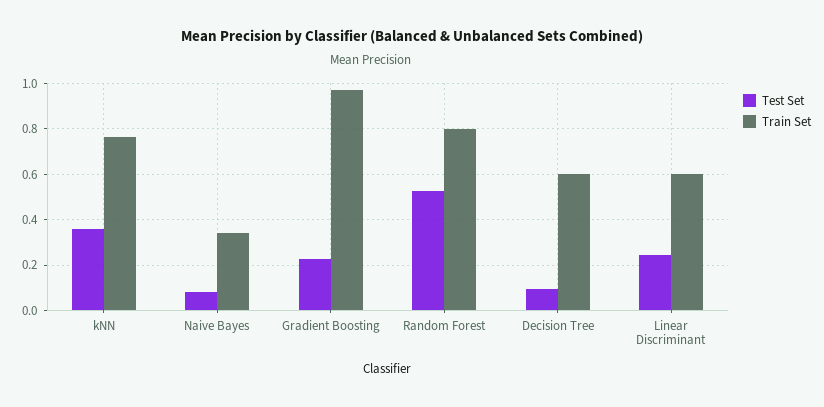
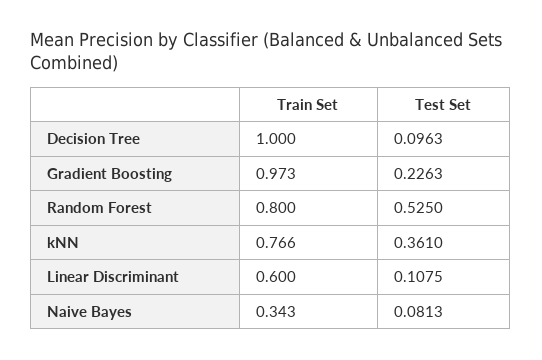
Train Set, Decision Tree: 0.6 -> 1
Test Set, Linear Discriminant: 0.25 -> 0.1075

